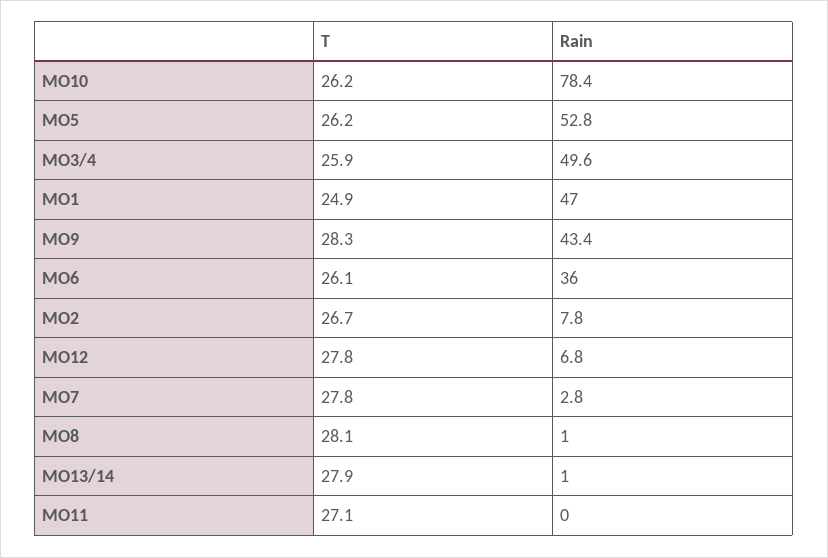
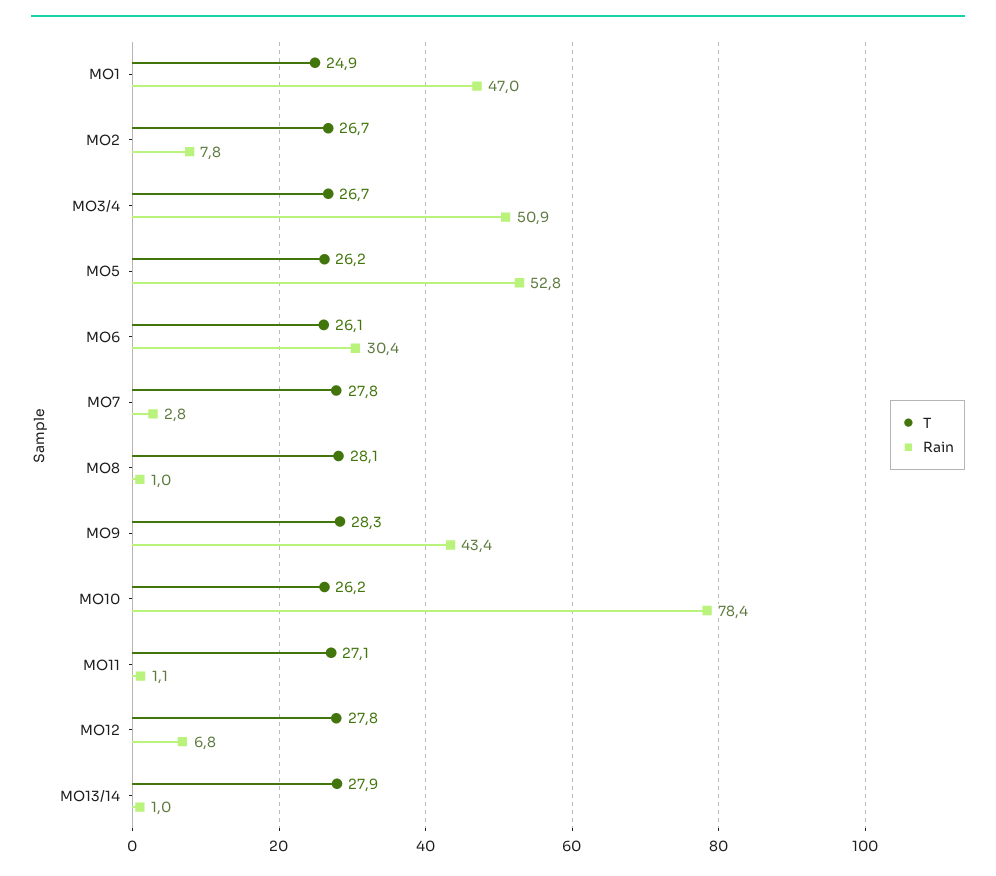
T, MO3/4: 25.9 -> 26.7
Rain, MO3/4: 49.6 -> 50.9
Rain, MO6: 36 -> 30.4
Rain, MO11: 0 -> 1.1

